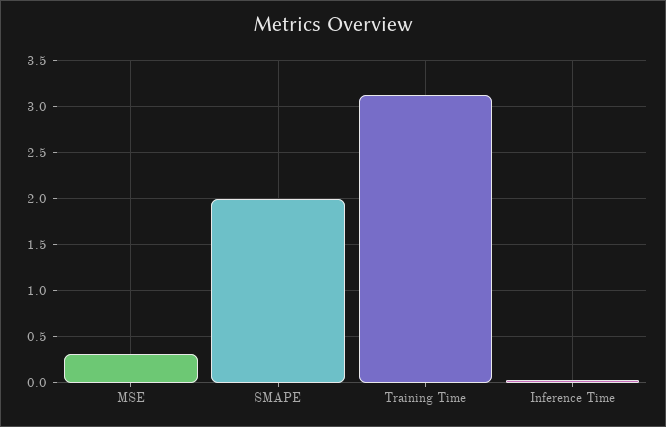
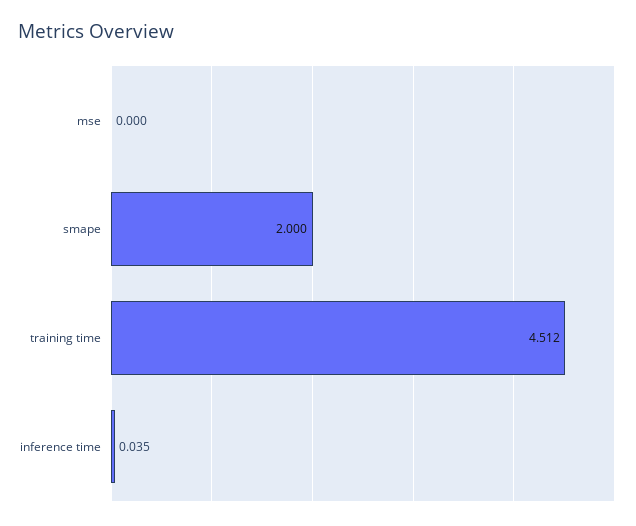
MSE: 0.3 -> 0
Training Time: 3.1 -> 4.512

